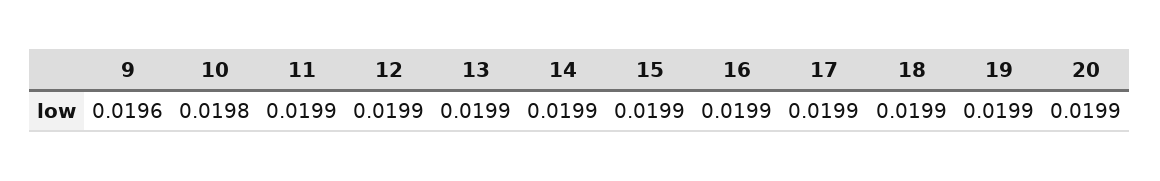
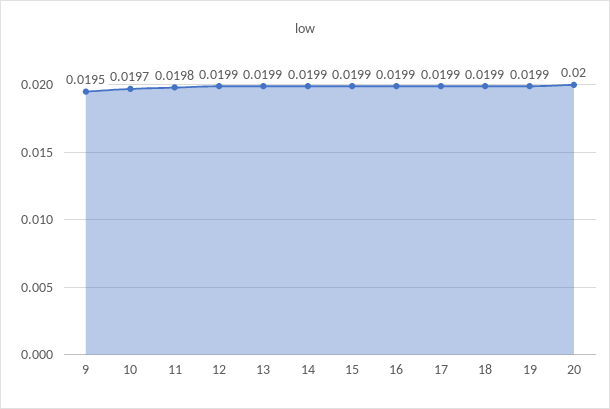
9: 0.0196 -> 0.0195
10: 0.0198 -> 0.0197
11: 0.0199 -> 0.0198
20: 0.0199 -> 0.02

